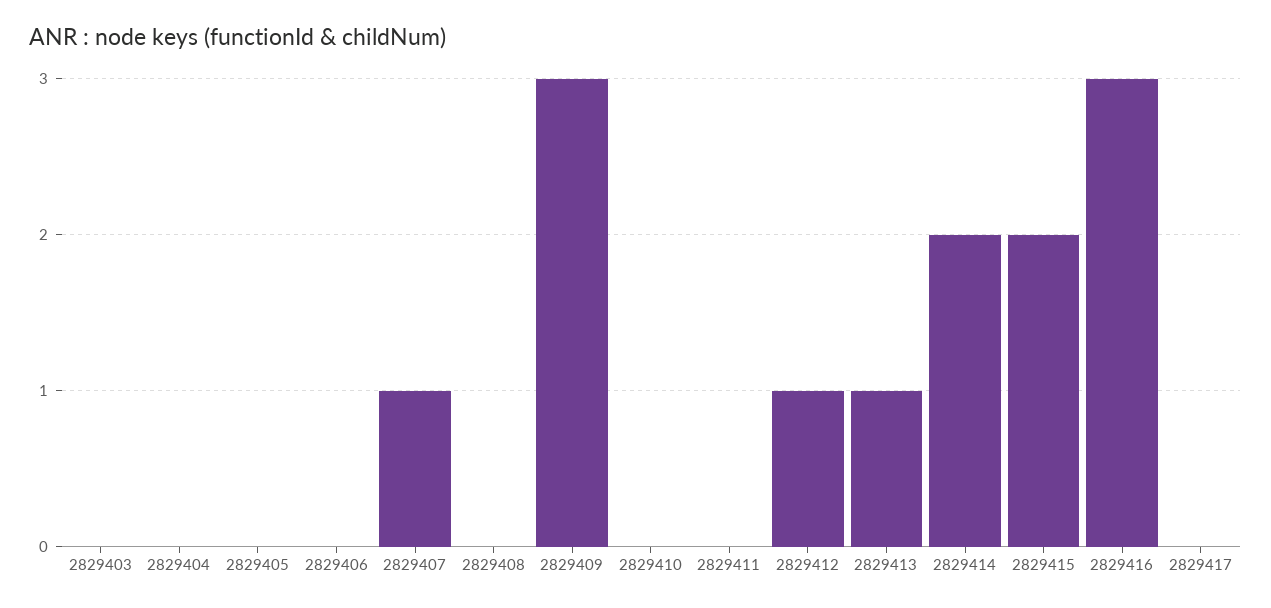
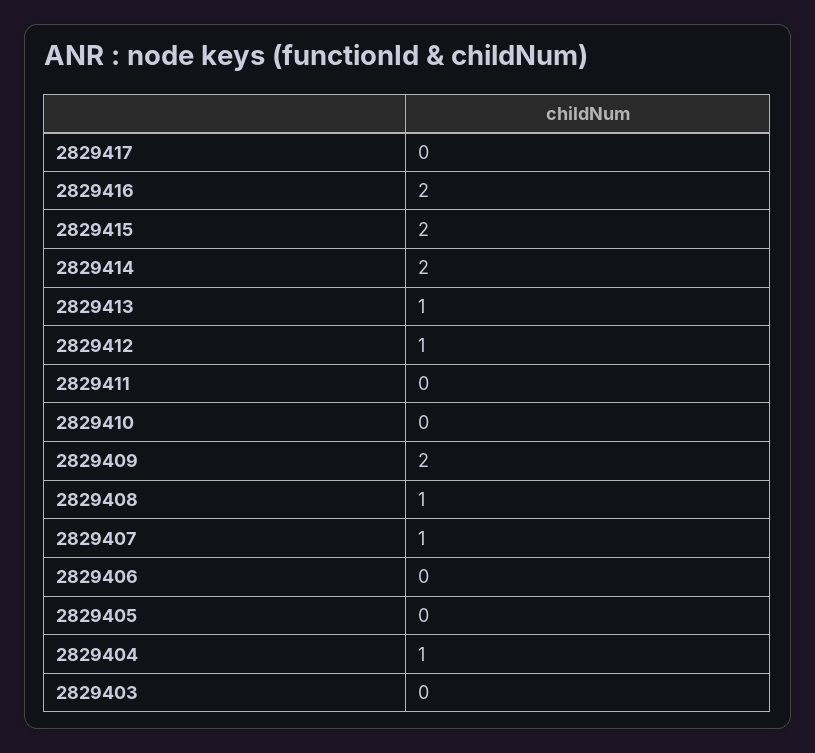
2829404: 0 -> 1
2829408: 0 -> 1
2829409: 3 -> 2
2829416: 3 -> 2

